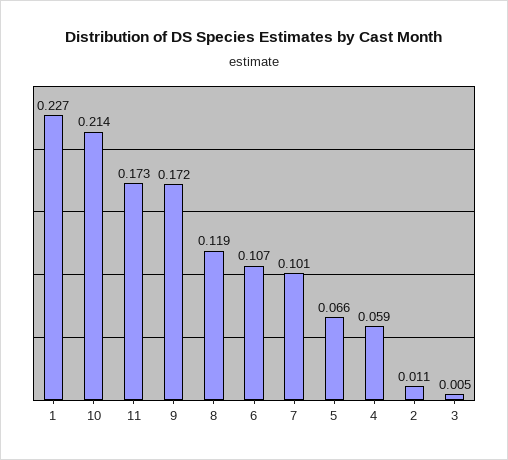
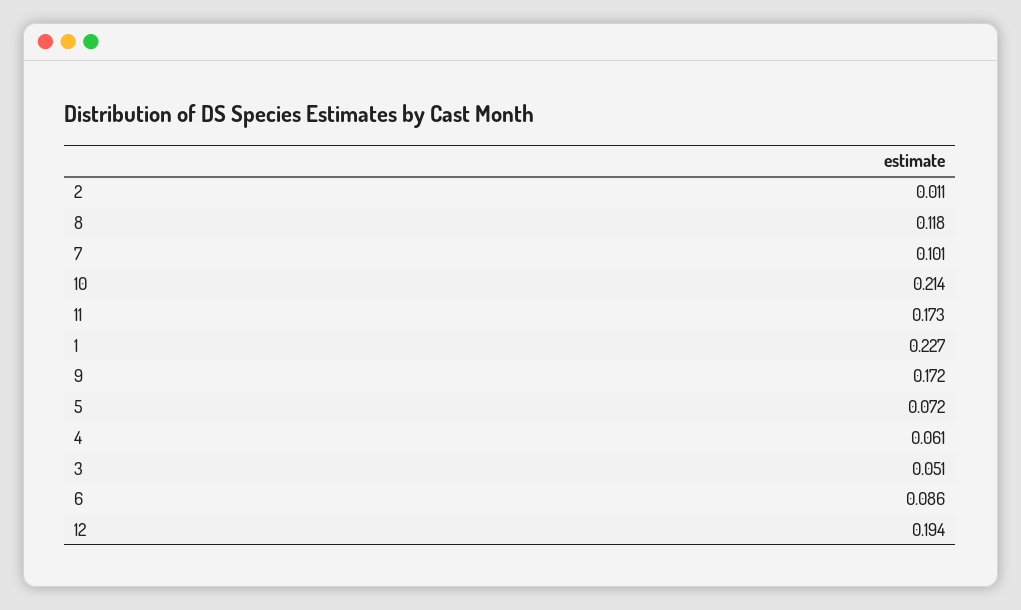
8: 0.119 -> 0.118
6: 0.107 -> 0.086
5: 0.066 -> 0.072
4: 0.059 -> 0.061
3: 0.005 -> 0.051
12: none -> 0.194

